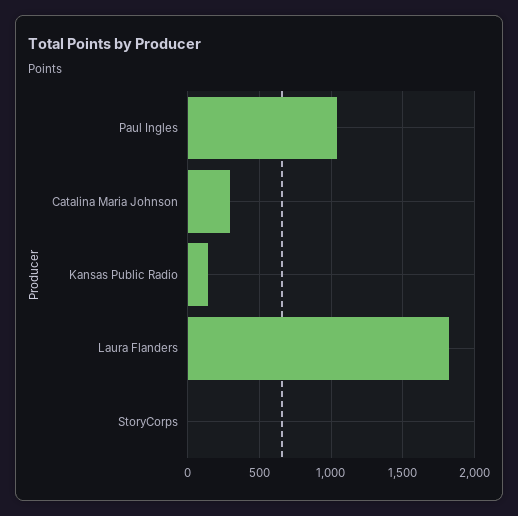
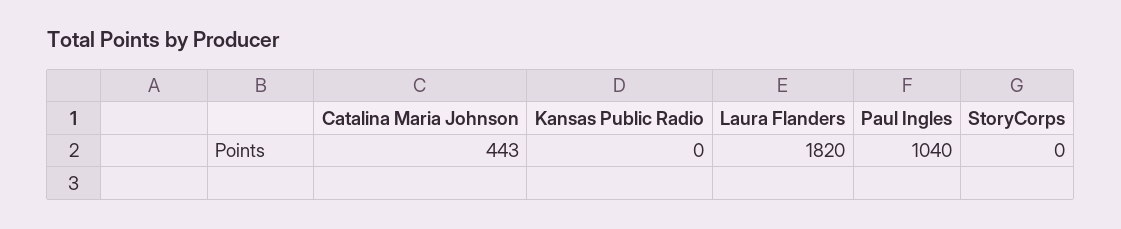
Catalina Maria Johnson: 300 -> 443
Kansas Public Radio: 150 -> 0

